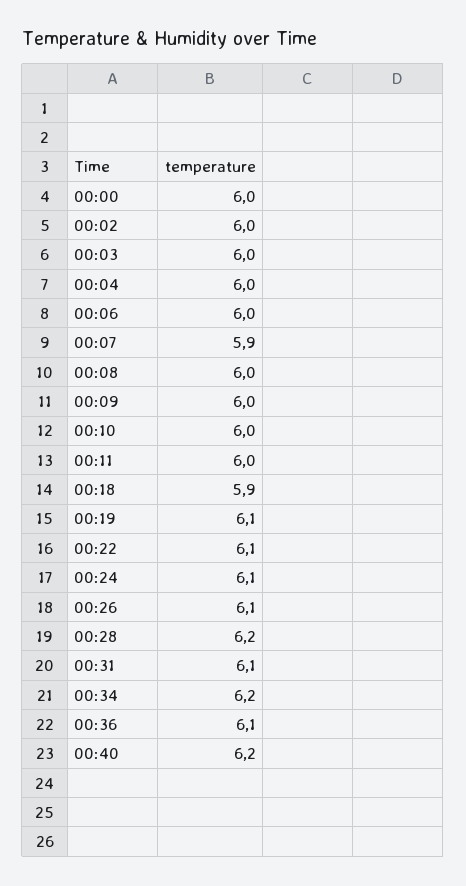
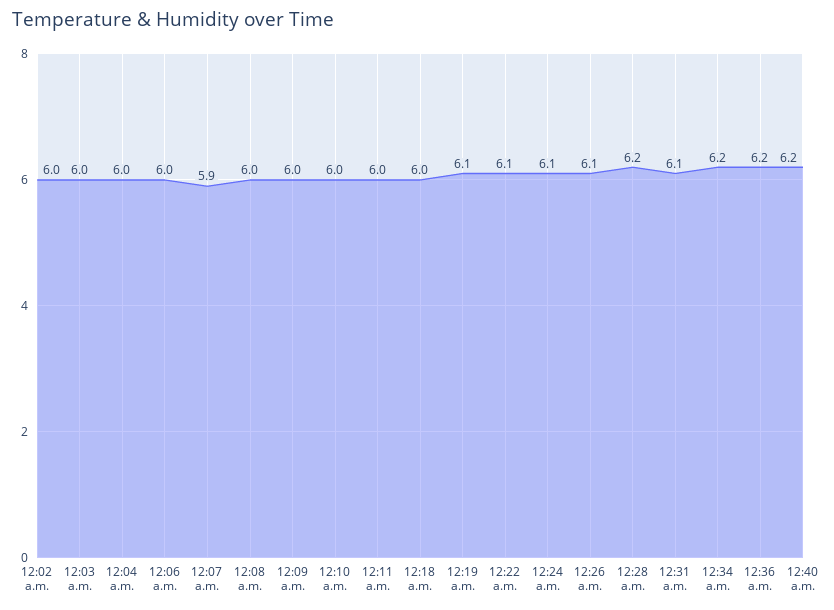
00:00: 6 -> none
00:18: 5.9 -> 6
00:36: 6.1 -> 6.2

